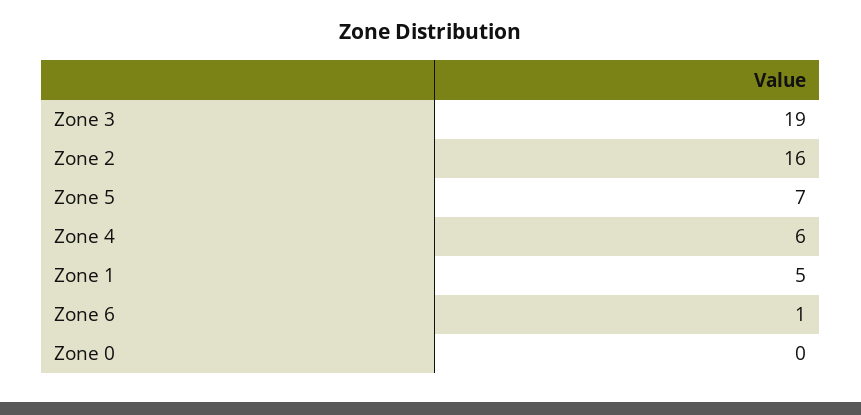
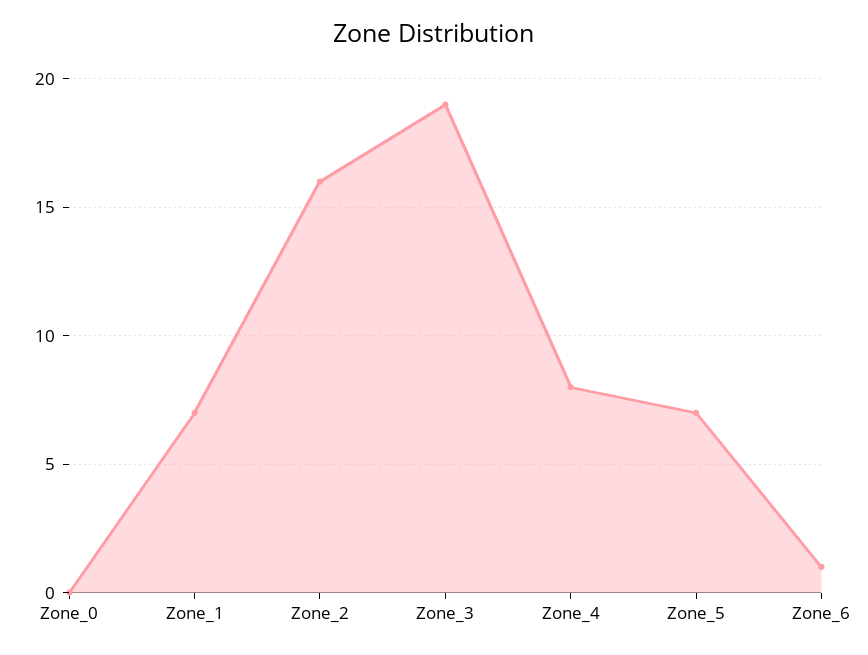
Zone 4: 6 -> 8
Zone 1: 5 -> 7

